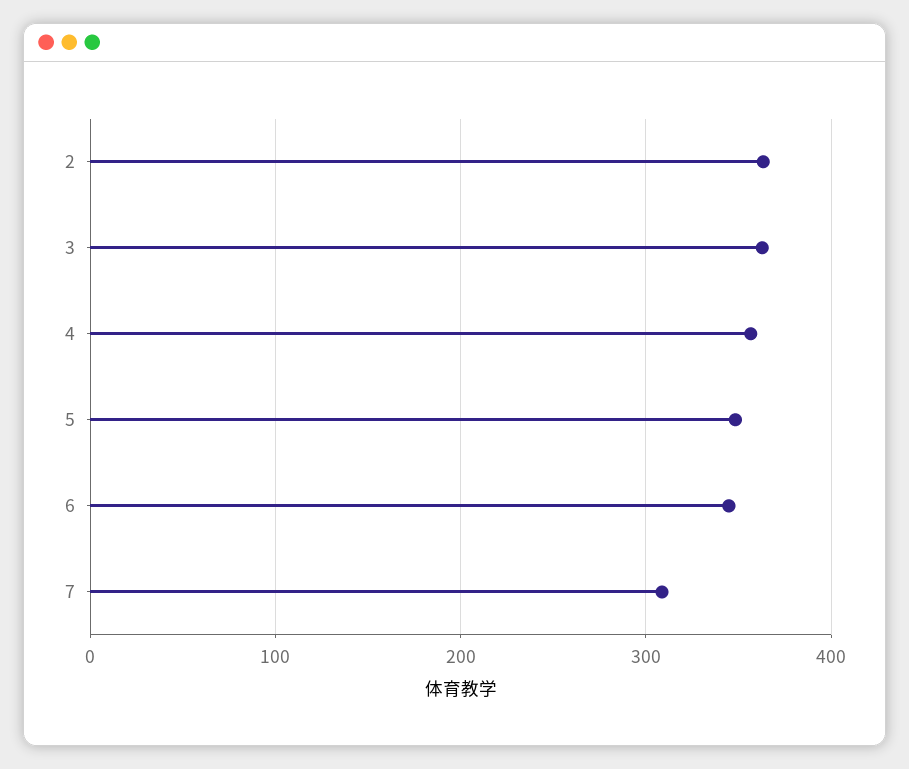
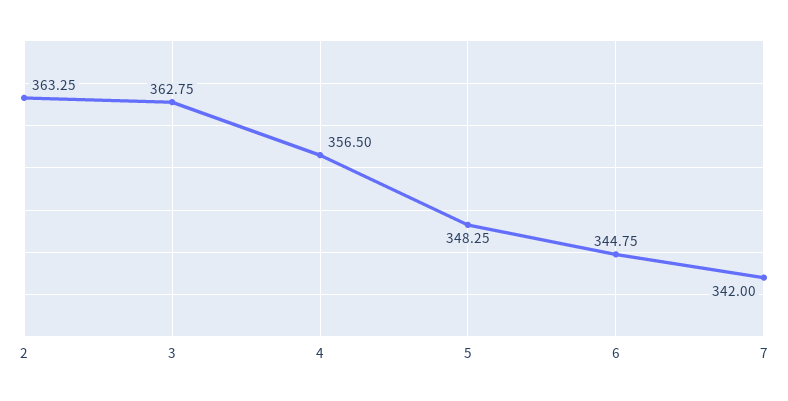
7: 310 -> 342

